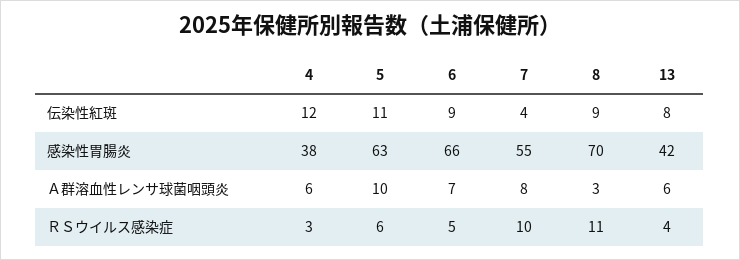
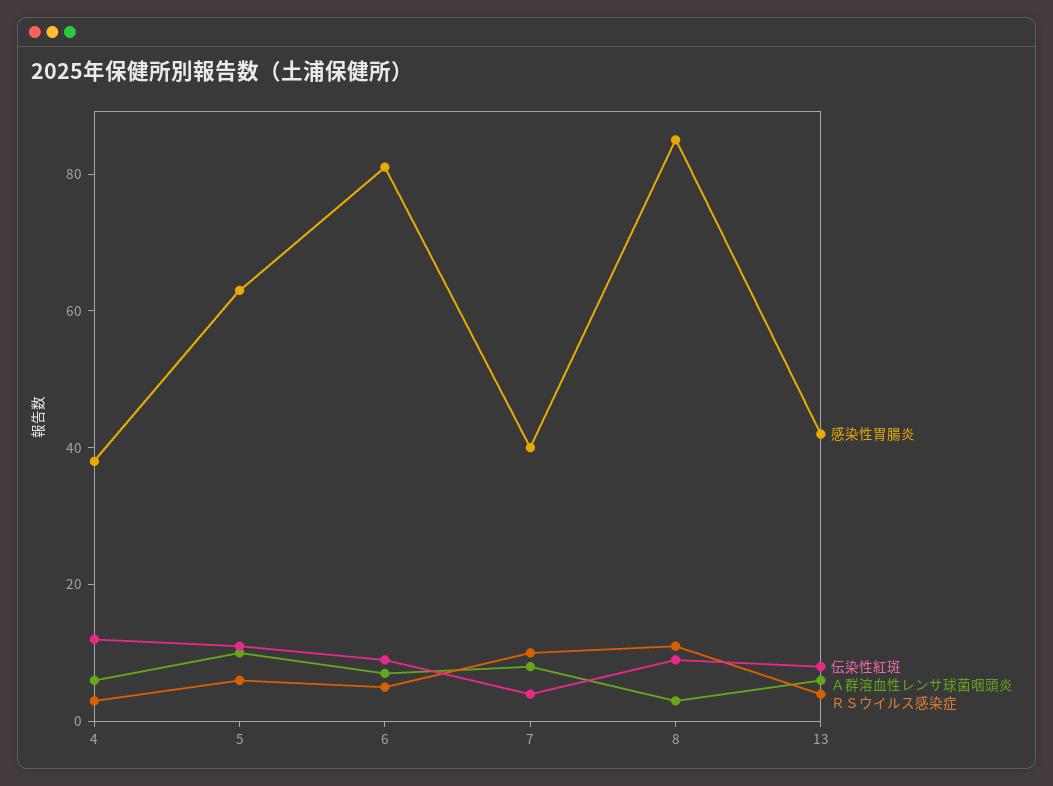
感染性胃腸炎, 6: 66 -> 80
感染性胃腸炎, 7: 55 -> 40
感染性胃腸炎, 8: 70 -> 85

